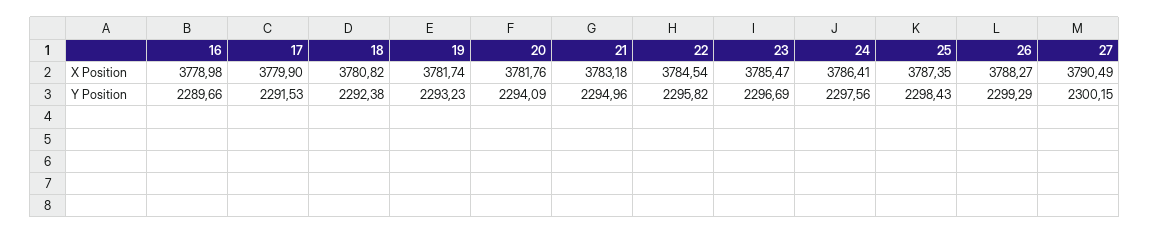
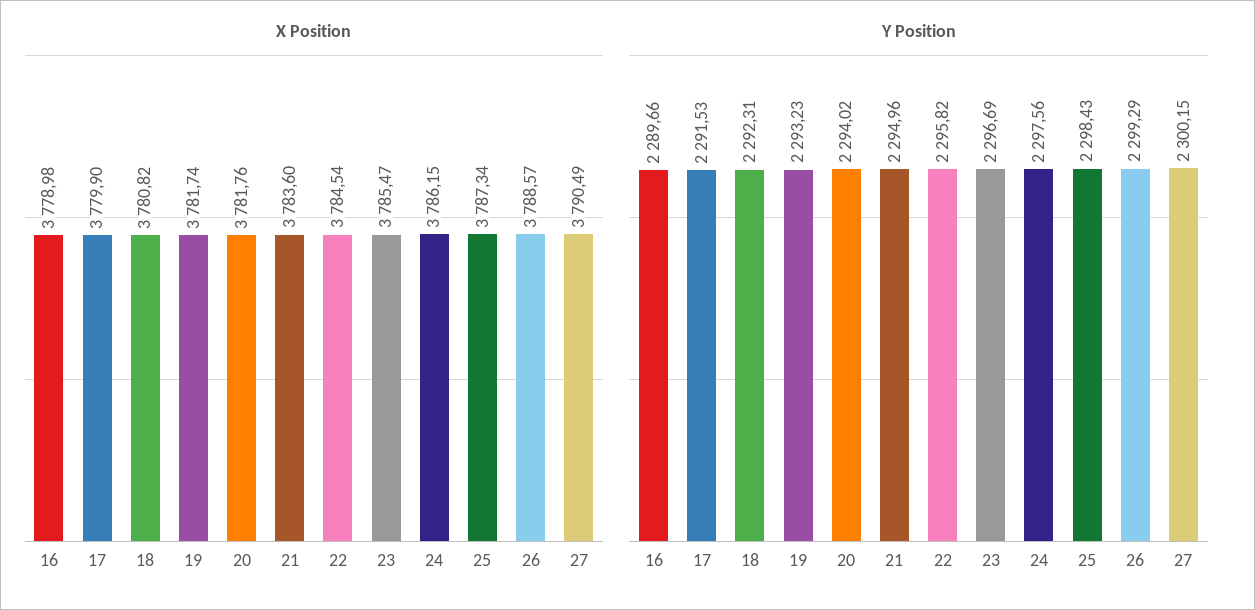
X Position, 21: 3783.18 -> 3783.6
X Position, 24: 3786.41 -> 3786.15
X Position, 25: 3787.35 -> 3787.34
X Position, 26: 3788.27 -> 3788.57
Y Position, 18: 2292.38 -> 2292.31
Y Position, 20: 2294.09 -> 2294.02

